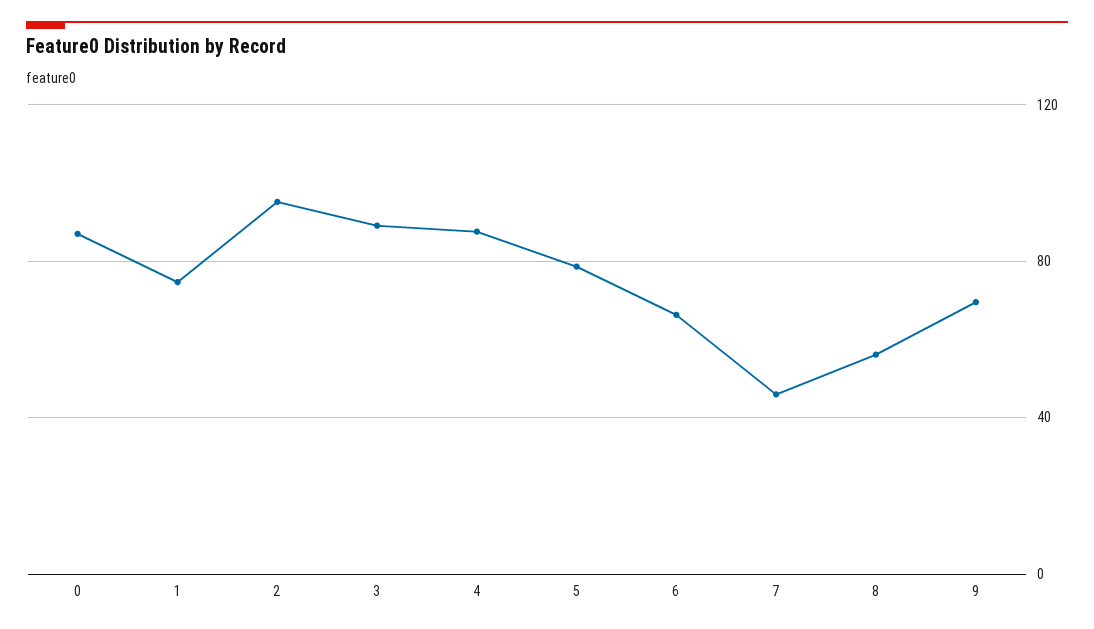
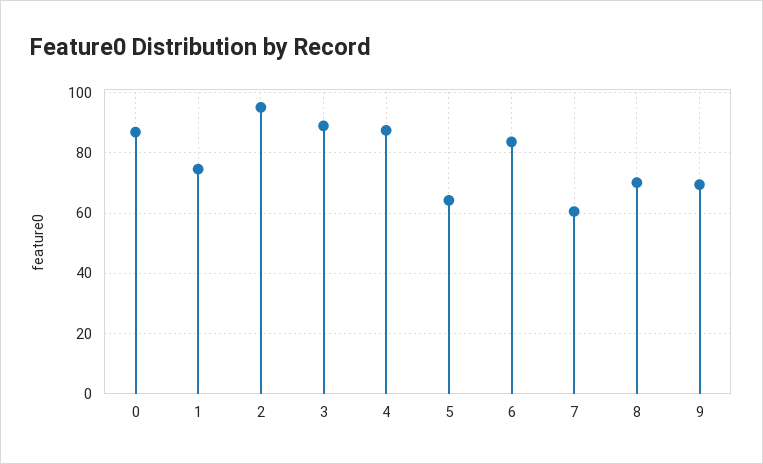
5: 80 -> 64
6: 65 -> 84
7: 45 -> 60
8: 55 -> 70

